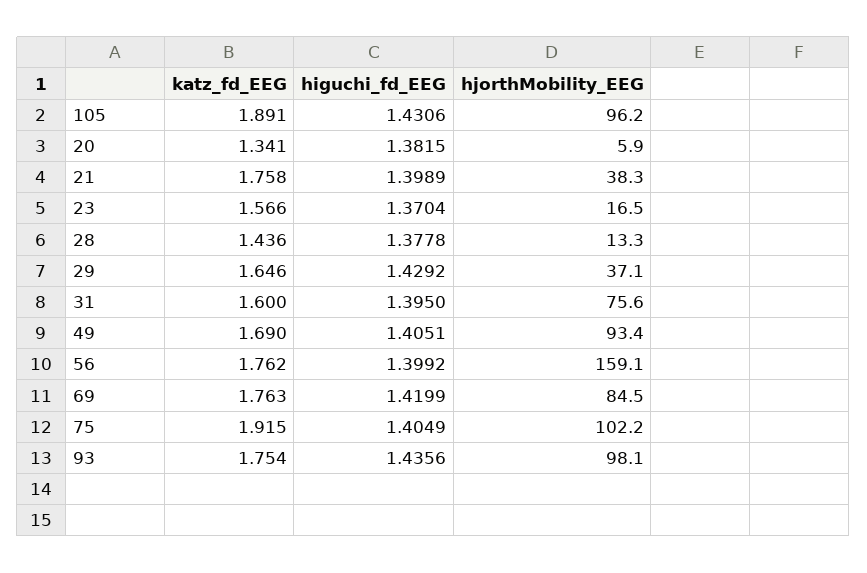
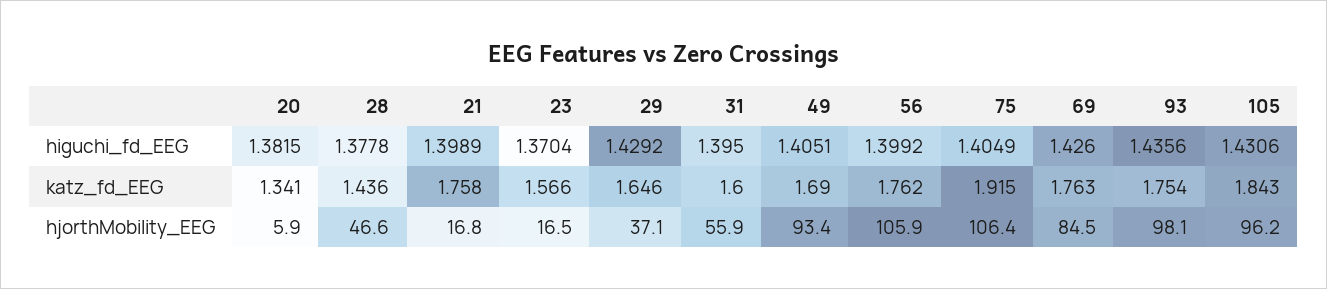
katz_fd_EEG, 105: 1.891 -> 1.843
hjorthMobility_EEG, 21: 38.3 -> 16.8
hjorthMobility_EEG, 28: 13.3 -> 46.6
hjorthMobility_EEG, 31: 75.6 -> 55.9
hjorthMobility_EEG, 56: 159.1 -> 105.9
higuchi_fd_EEG, 69: 1.4199 -> 1.426
hjorthMobility_EEG, 75: 102.2 -> 106.4

